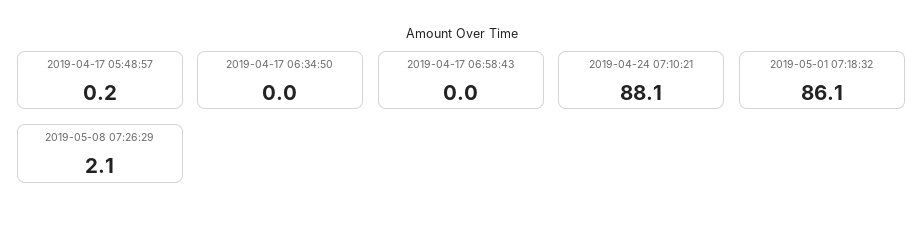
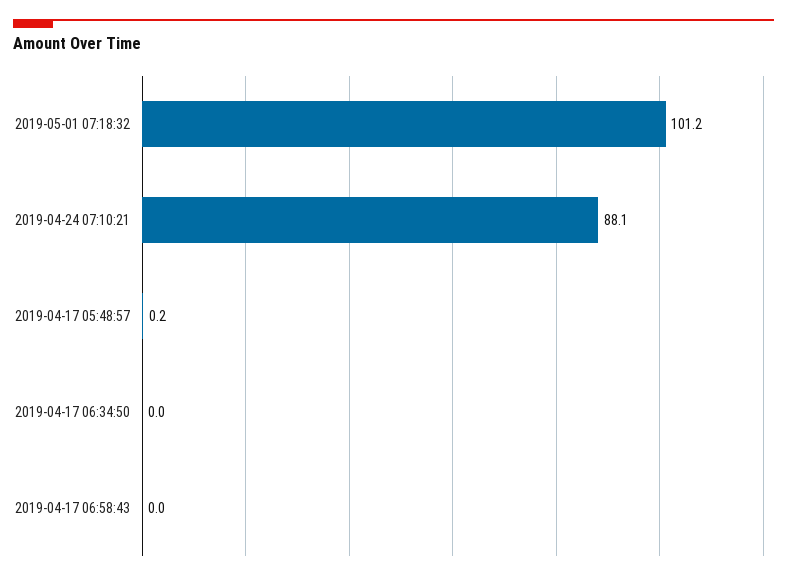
2019-05-01 07:18:32: 86.1 -> 101.2
2019-05-08 07:26:29: 2.1 -> none

